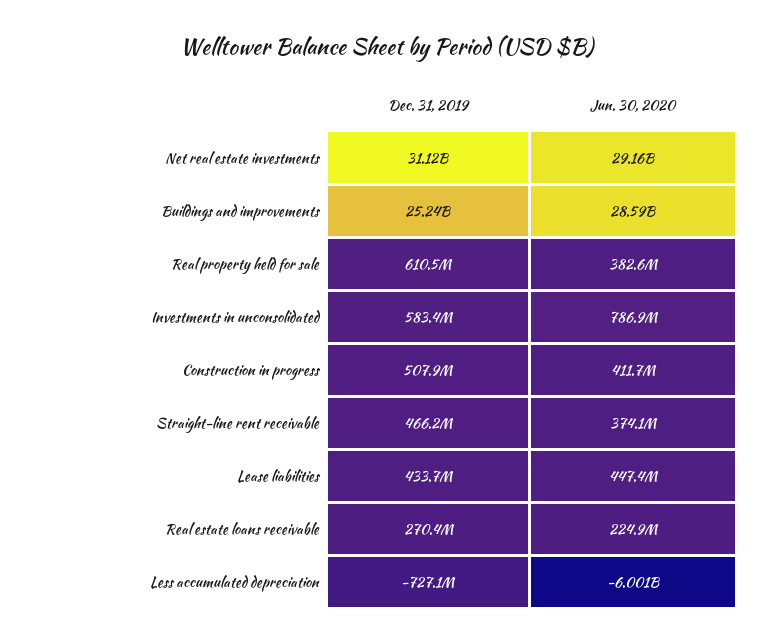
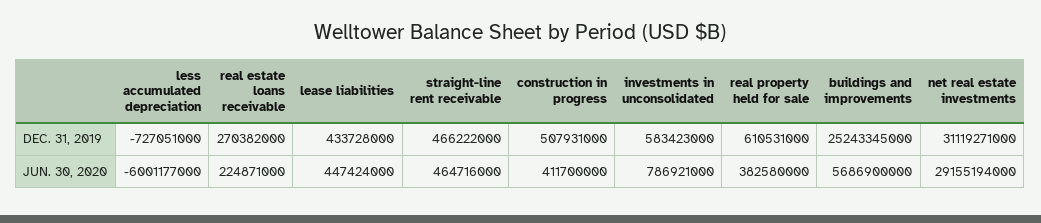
Jun. 30, 2020, Buildings and improvements: 28590000000 -> 5686900000
Jun. 30, 2020, Straight-line rent receivable: 374100000 -> 464716000

